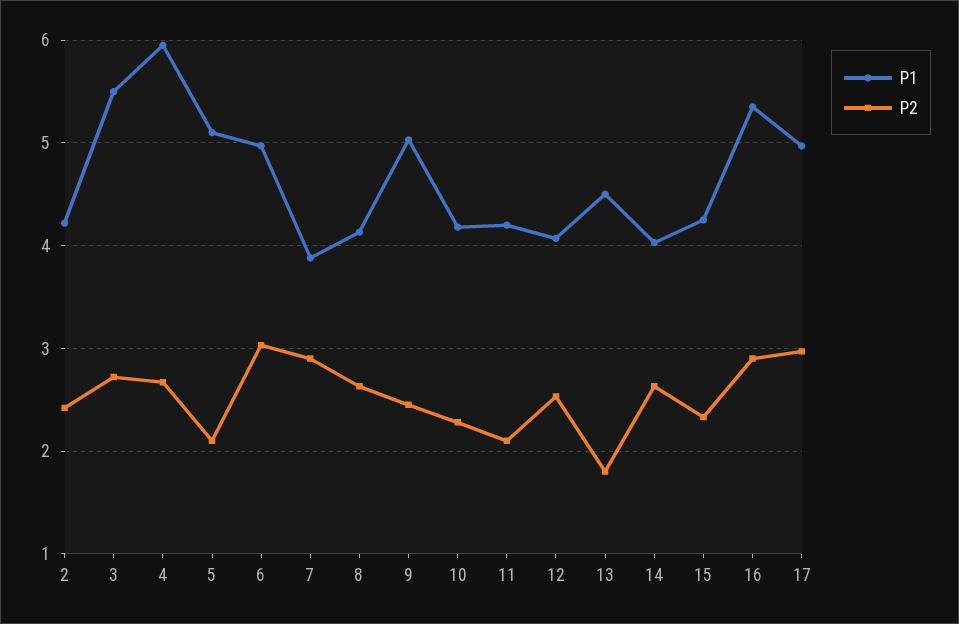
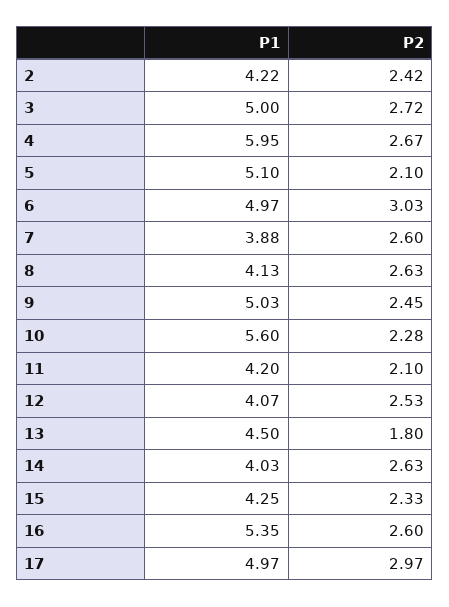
P1, 3: 5.5 -> 5
P2, 7: 2.9 -> 2.6
P1, 10: 4.2 -> 5.6
P2, 16: 2.9 -> 2.6

